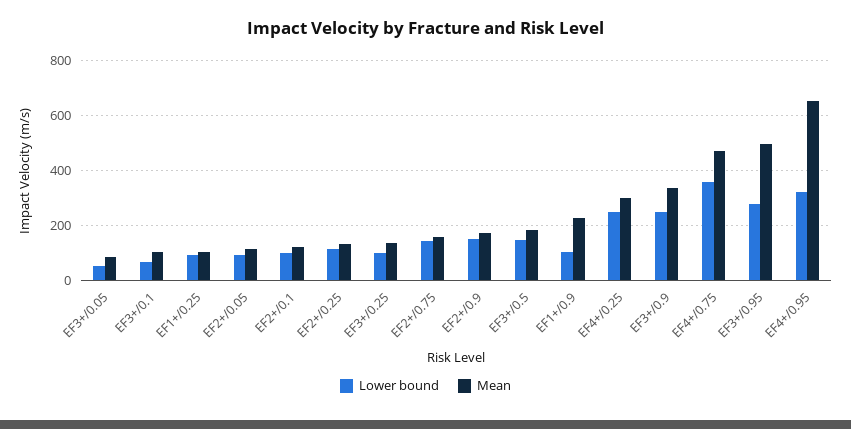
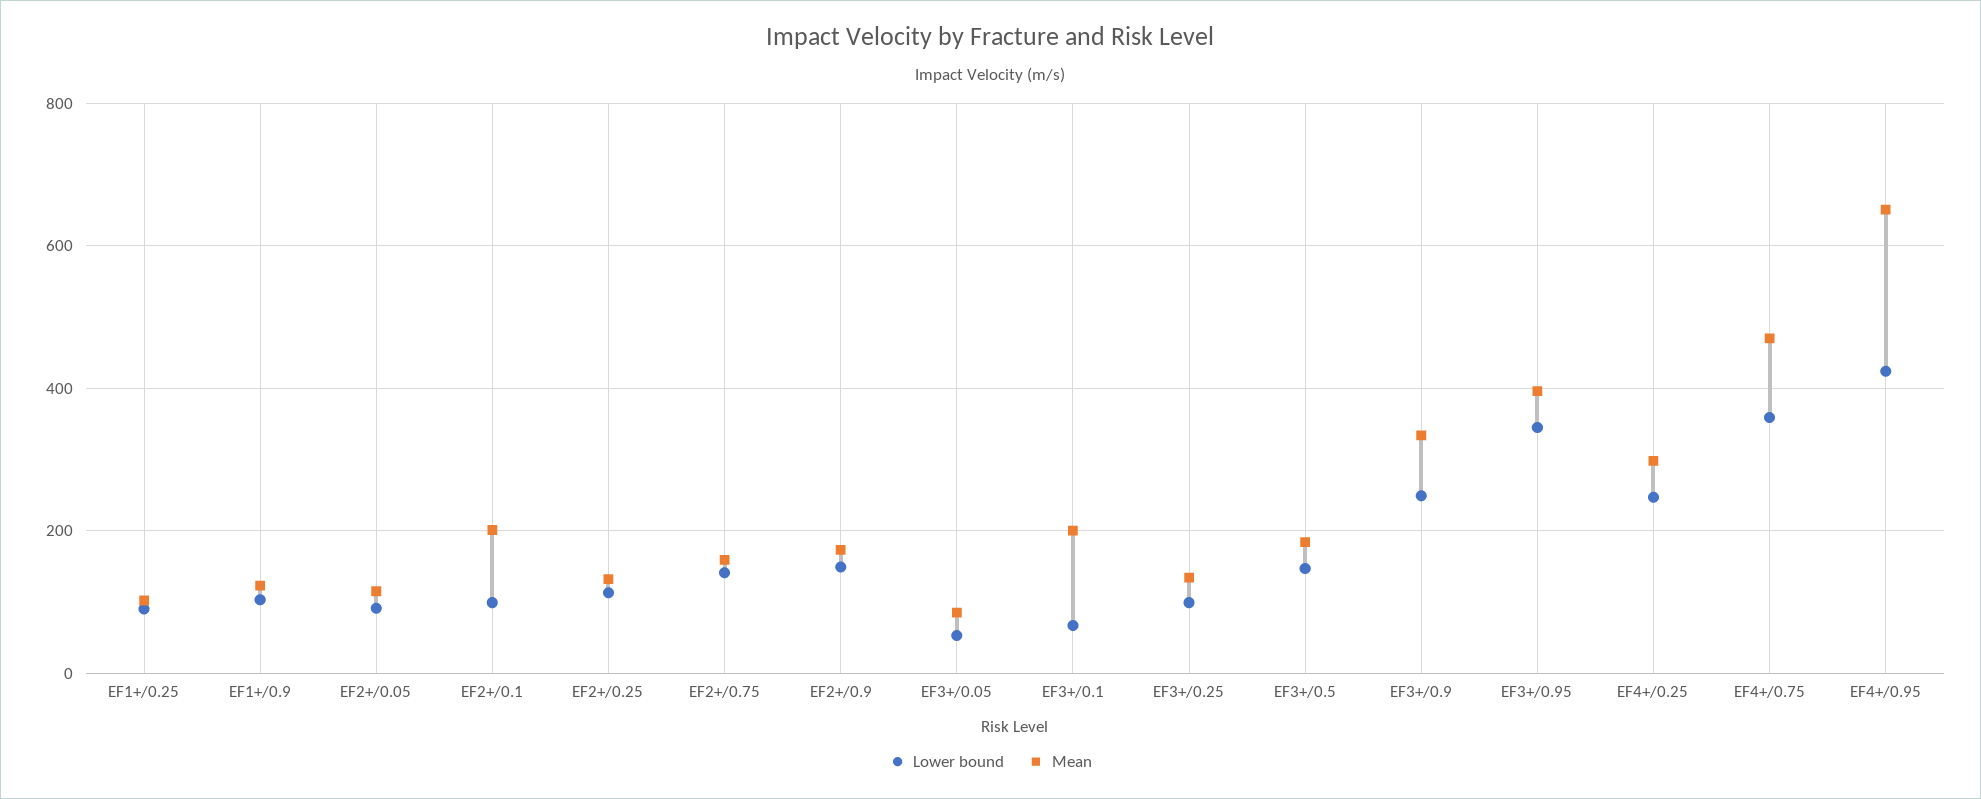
Mean, EF3+/0.1: 100 -> 200
Mean, EF2+/0.1: 125 -> 200
Mean, EF1+/0.9: 225 -> 120
Lower bound, EF3+/0.95: 275 -> 340
Mean, EF3+/0.95: 500 -> 400
Lower bound, EF4+/0.95: 325 -> 420

